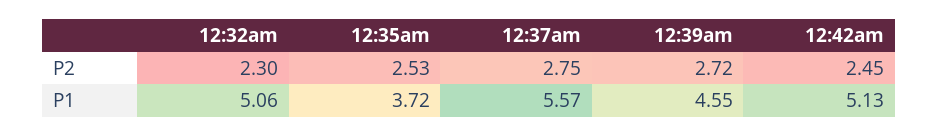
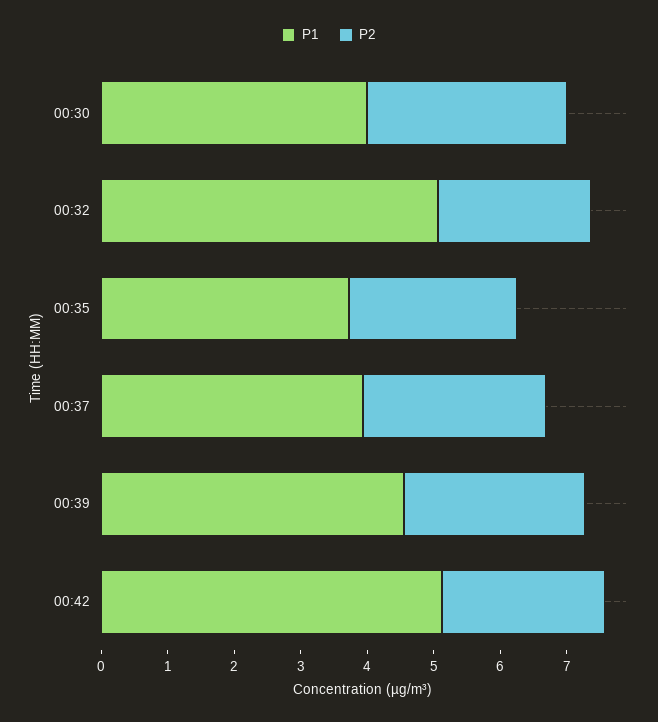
P1, 12:37am: 5.57 -> 4
P1, 00:30: none -> 4
P2, 00:30: none -> 3

